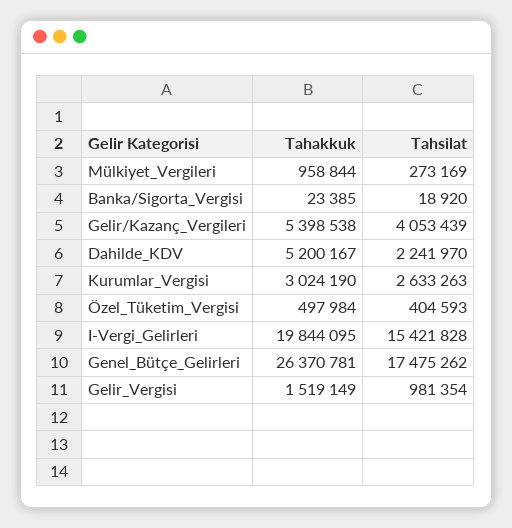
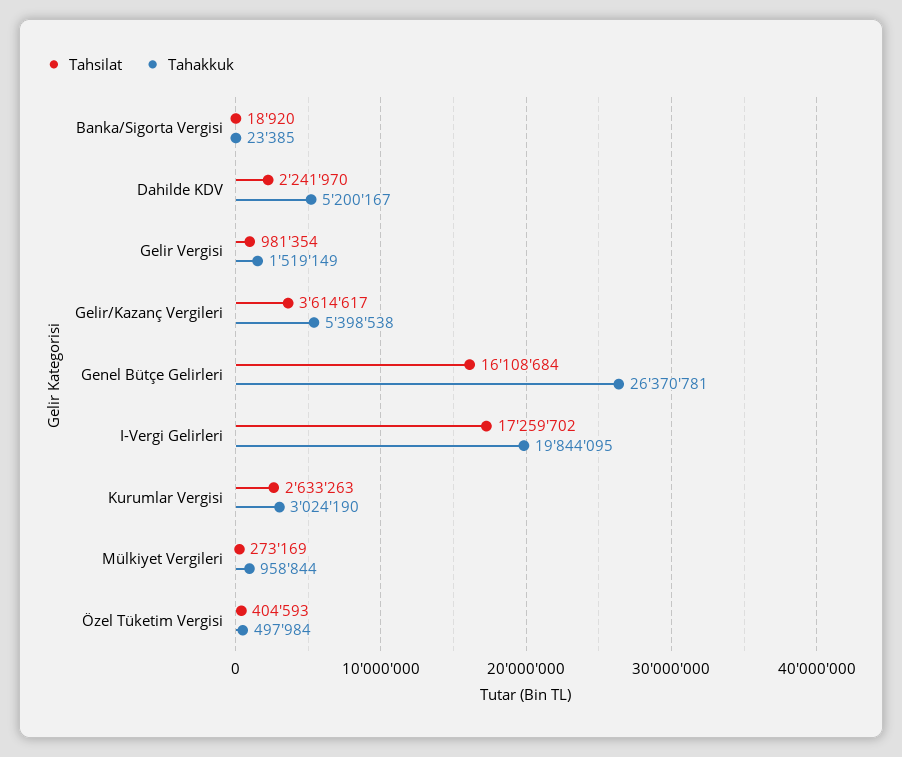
Tahsilat, Gelir/Kazanç_Vergileri: 4053439 -> 3614617
Tahsilat, I-Vergi_Gelirleri: 15421828 -> 17259702
Tahsilat, Genel_Bütçe_Gelirleri: 17475262 -> 16108684

